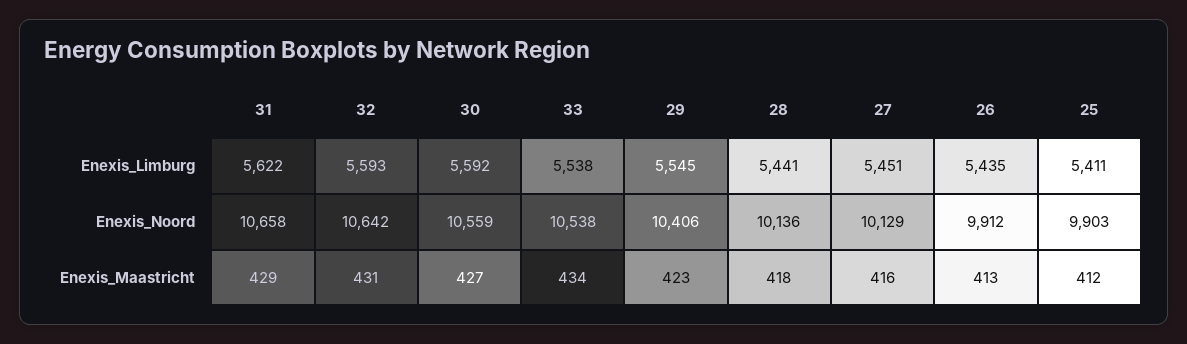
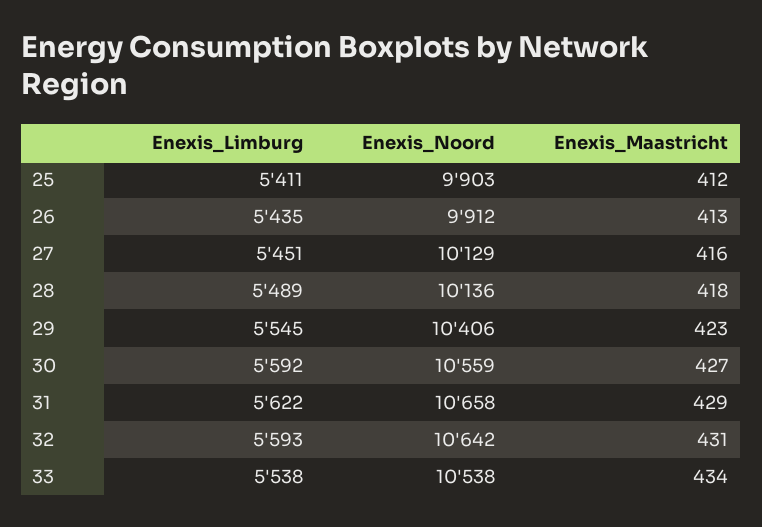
28, Enexis_Limburg: 5441 -> 5489

